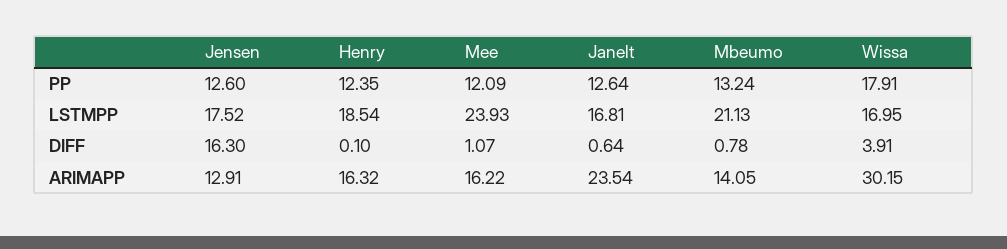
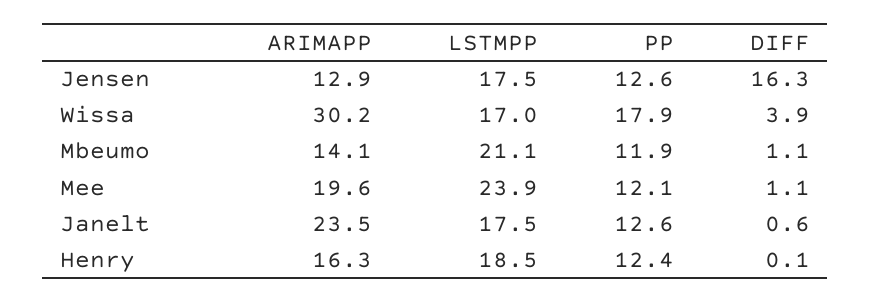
Mbeumo, PP: 13.24 -> 11.9
Janelt, LSTMPP: 16.81 -> 17.5
Mbeumo, DIFF: 0.78 -> 1.1
Mee, ARIMAPP: 16.22 -> 19.6

